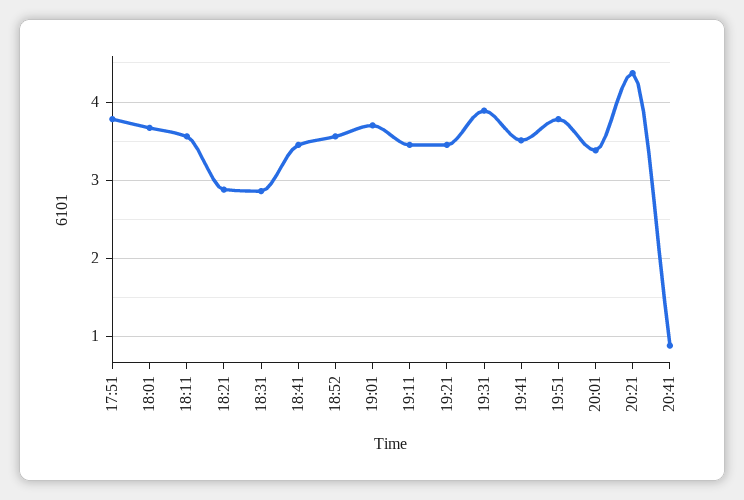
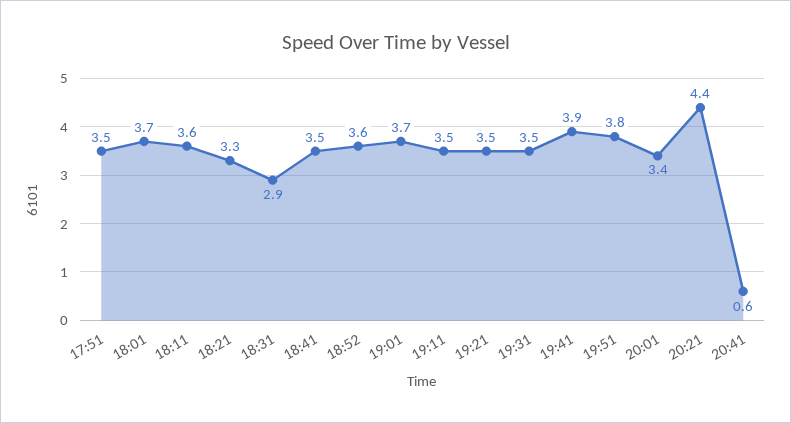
17:51: 3.8 -> 3.5
18:21: 2.9 -> 3.3
19:31: 3.9 -> 3.5
19:41: 3.5 -> 3.9
20:41: 0.9 -> 0.6

